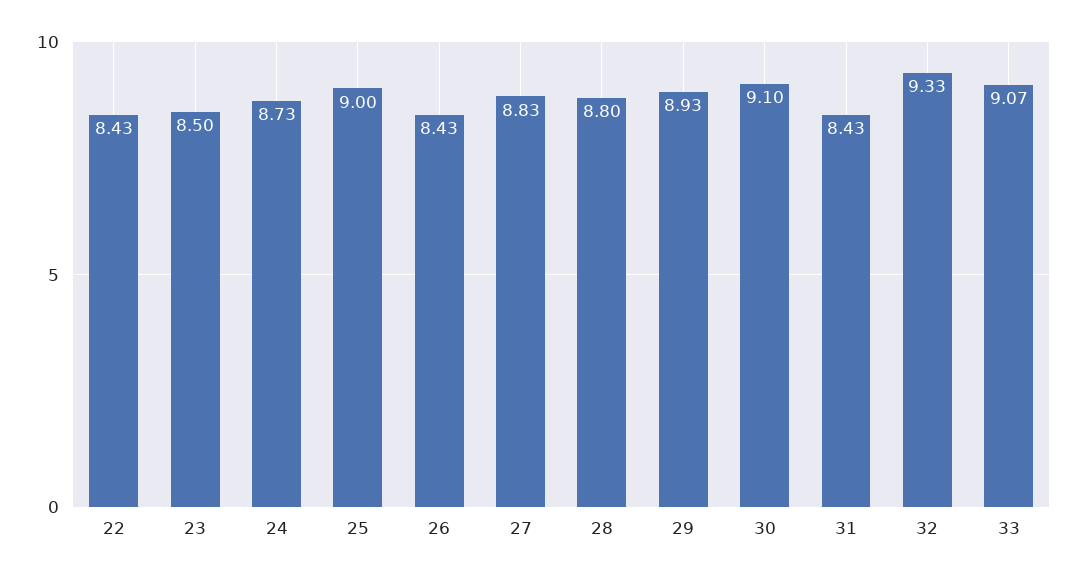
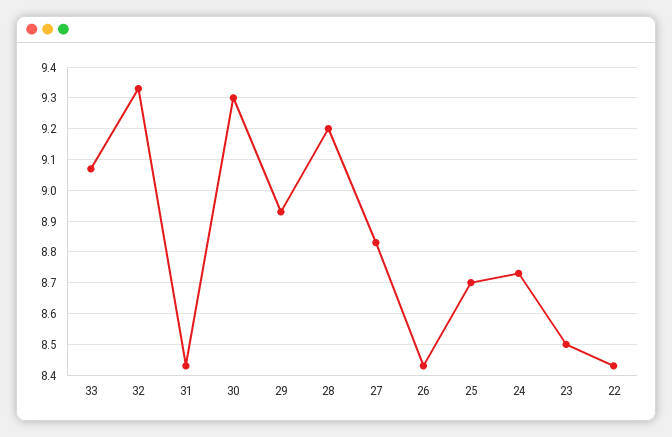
25: 9 -> 8.7
28: 8.8 -> 9.2
30: 9.1 -> 9.3

